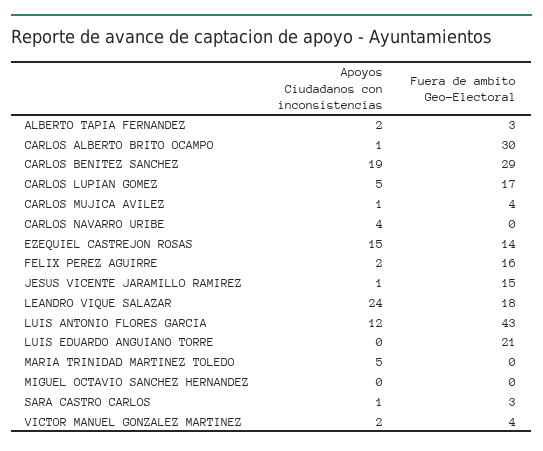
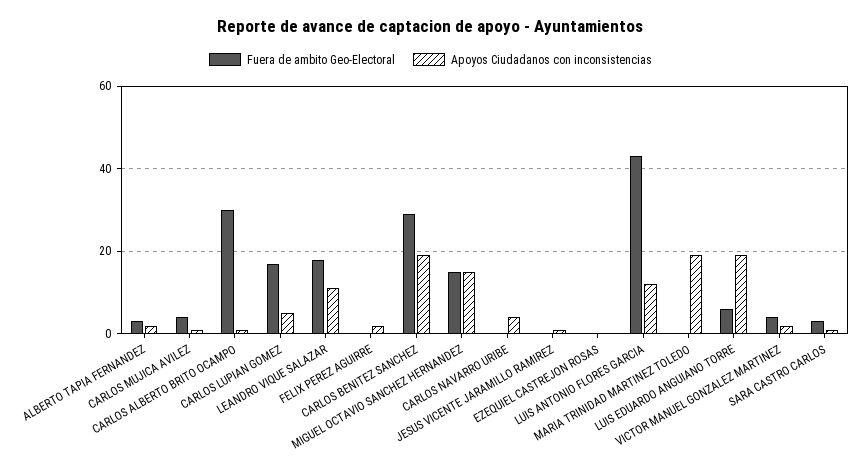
Apoyos Ciudadanos con inconsistencias, EZEQUIEL CASTREJON ROSAS: 15 -> 0
Fuera de ambito Geo-Electoral, EZEQUIEL CASTREJON ROSAS: 14 -> 0
Fuera de ambito Geo-Electoral, FELIX PEREZ AGUIRRE: 16 -> 0
Fuera de ambito Geo-Electoral, JESUS VICENTE JARAMILLO RAMIREZ: 15 -> 0
Apoyos Ciudadanos con inconsistencias, LEANDRO VIQUE SALAZAR: 24 -> 10
Apoyos Ciudadanos con inconsistencias, LUIS EDUARDO ANGUIANO TORRE: 0 -> 20
Fuera de ambito Geo-Electoral, LUIS EDUARDO ANGUIANO TORRE: 21 -> 5
Apoyos Ciudadanos con inconsistencias, MARIA TRINIDAD MARTINEZ TOLEDO: 5 -> 20
Apoyos Ciudadanos con inconsistencias, MIGUEL OCTAVIO SANCHEZ HERNANDEZ: 0 -> 15
Fuera de ambito Geo-Electoral, MIGUEL OCTAVIO SANCHEZ HERNANDEZ: 0 -> 15

